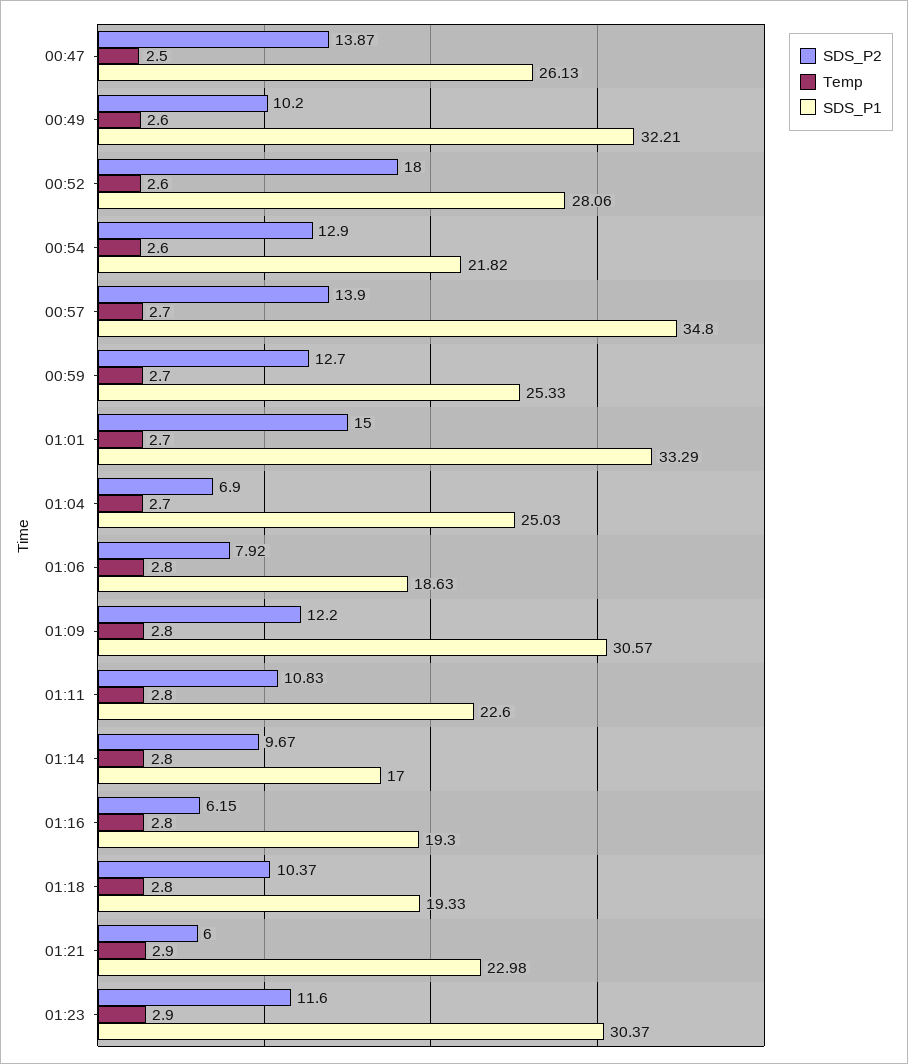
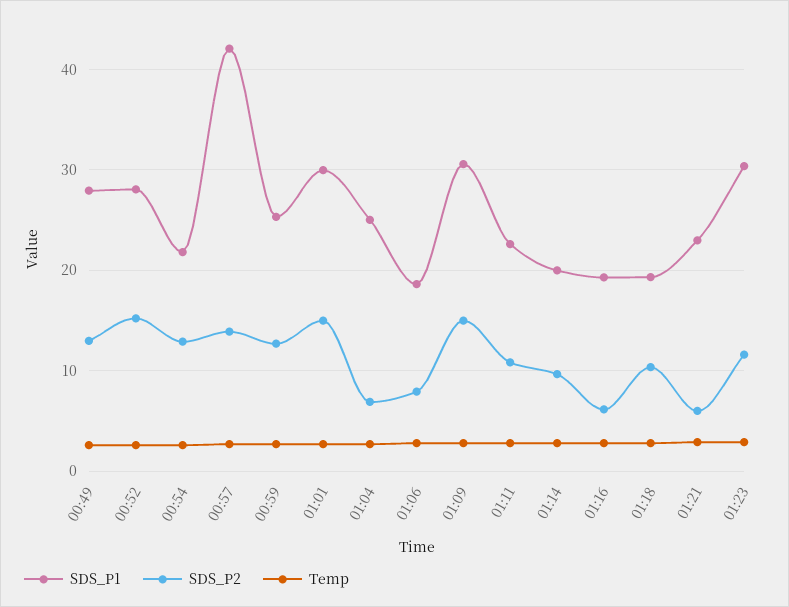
SDS_P2, 00:47: 13.87 -> none
Temp, 00:47: 2.5 -> none
SDS_P1, 00:47: 26.13 -> none
SDS_P2, 00:49: 10.2 -> 13
SDS_P1, 00:49: 32.21 -> 28
SDS_P2, 00:52: 18 -> 15
SDS_P1, 00:57: 34.8 -> 42
SDS_P1, 01:01: 33.29 -> 30
SDS_P2, 01:09: 12.2 -> 15
SDS_P1, 01:14: 17 -> 20

